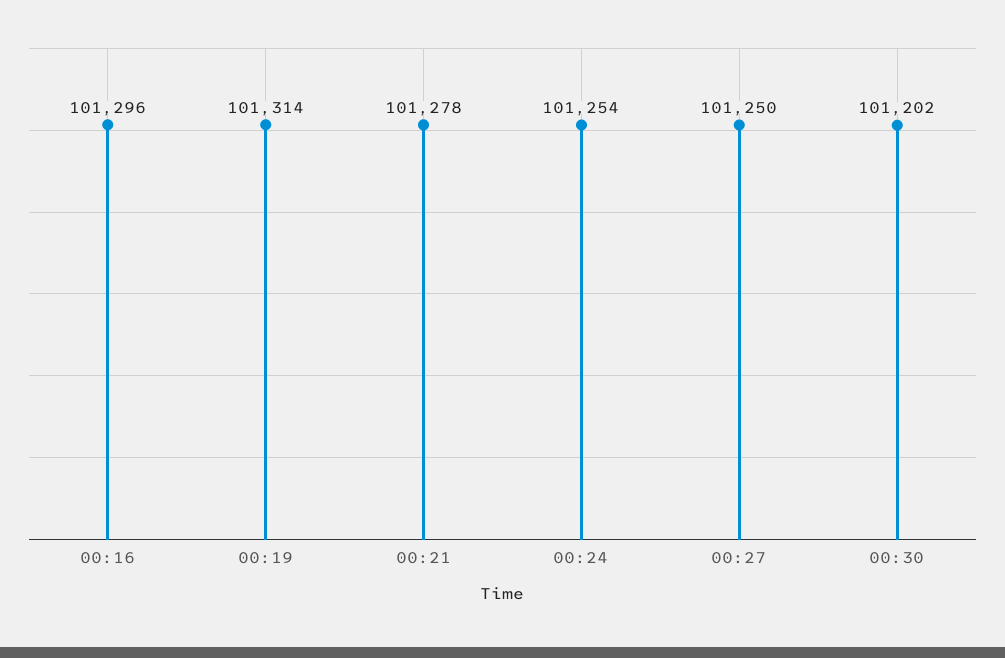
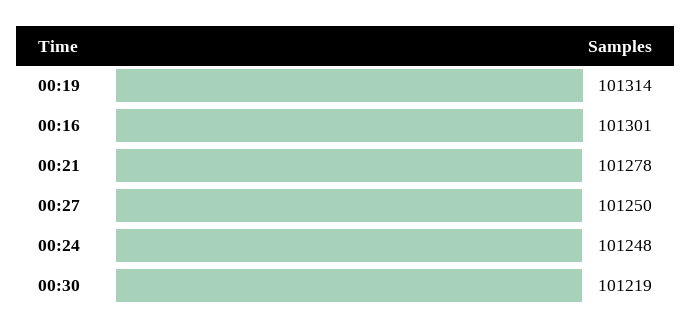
00:16: 101296 -> 101301
00:24: 101254 -> 101248
00:30: 101202 -> 101219

